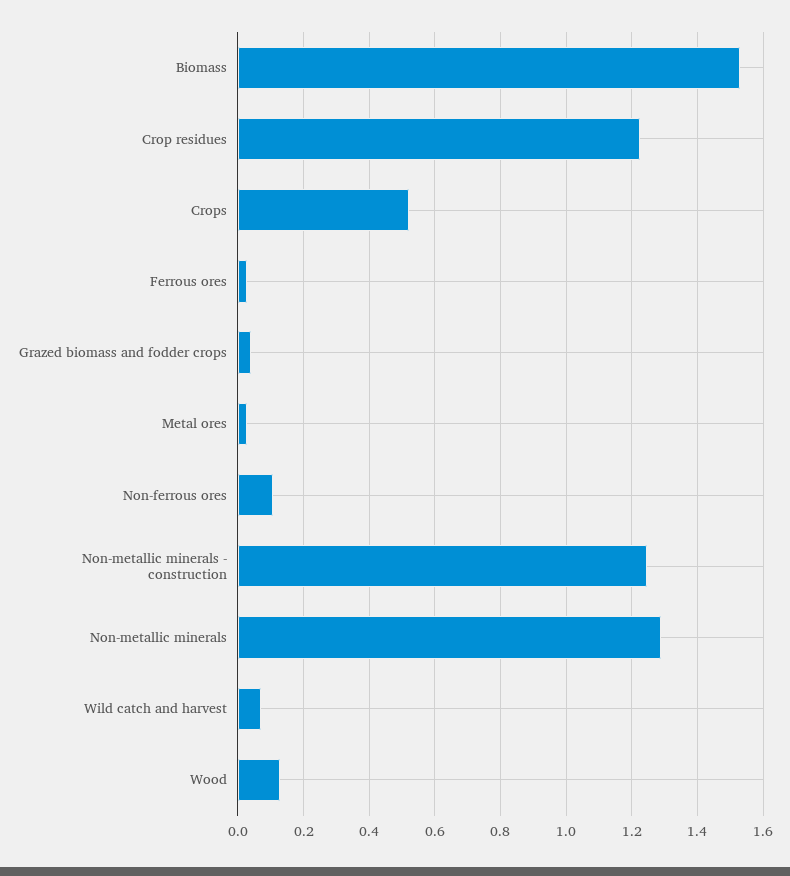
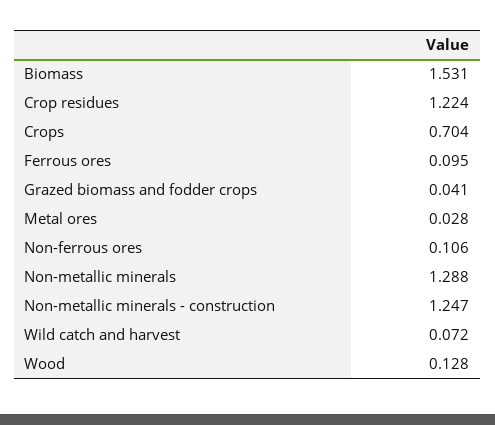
Crops: 0.52 -> 0.704
Ferrous ores: 0.02 -> 0.095

